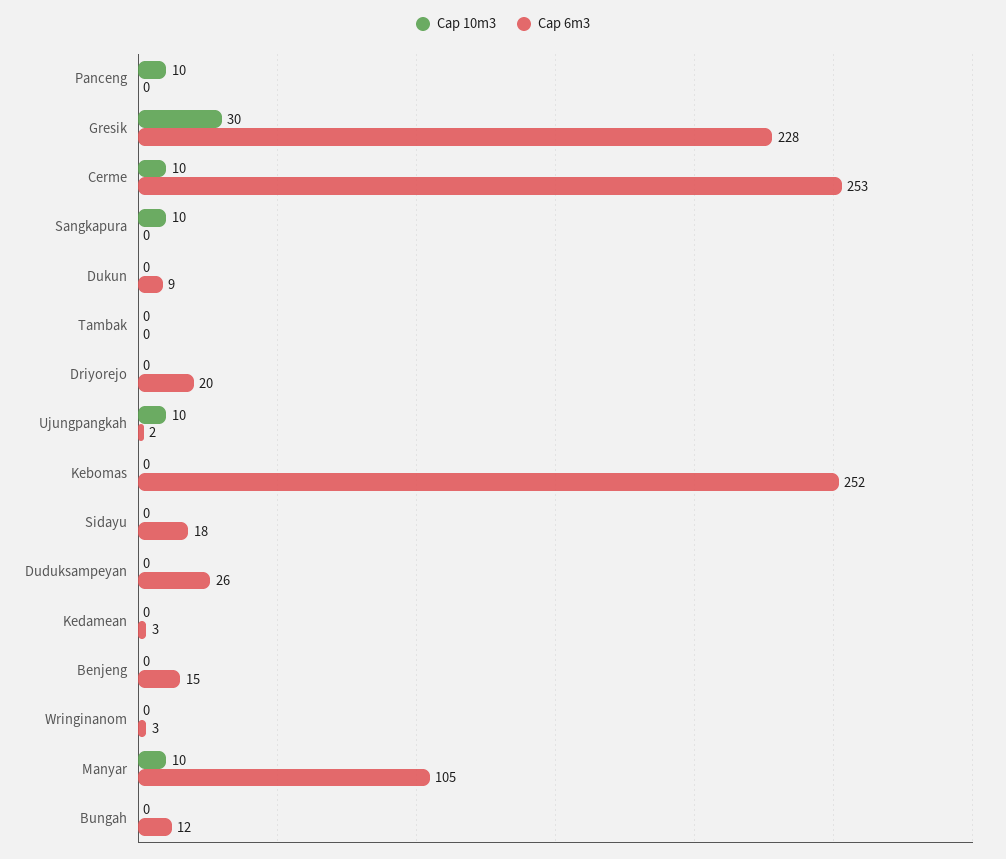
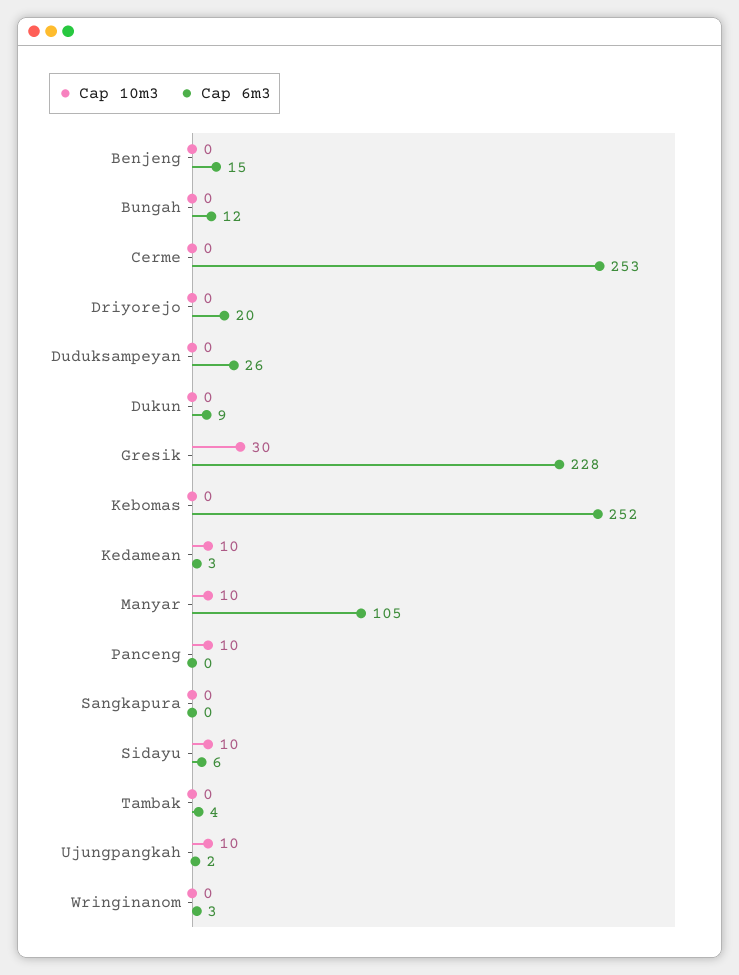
Cap 10m3, Cerme: 10 -> 0
Cap 10m3, Sangkapura: 10 -> 0
Cap 6m3, Tambak: 0 -> 4
Cap 10m3, Sidayu: 0 -> 10
Cap 6m3, Sidayu: 18 -> 6
Cap 10m3, Kedamean: 0 -> 10

